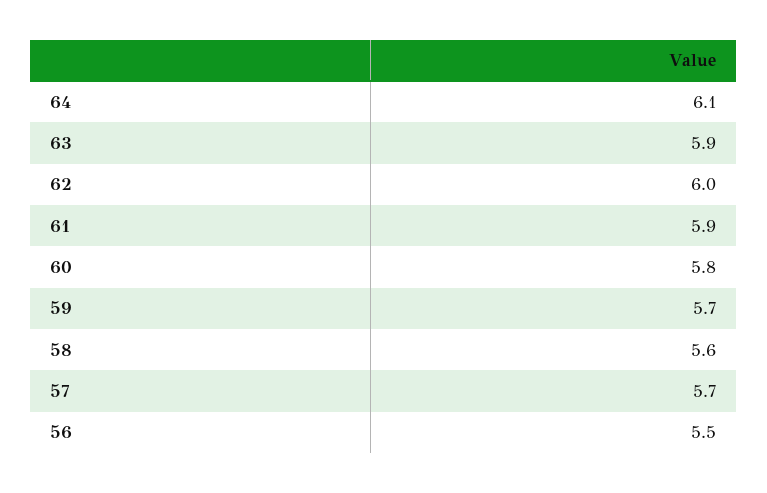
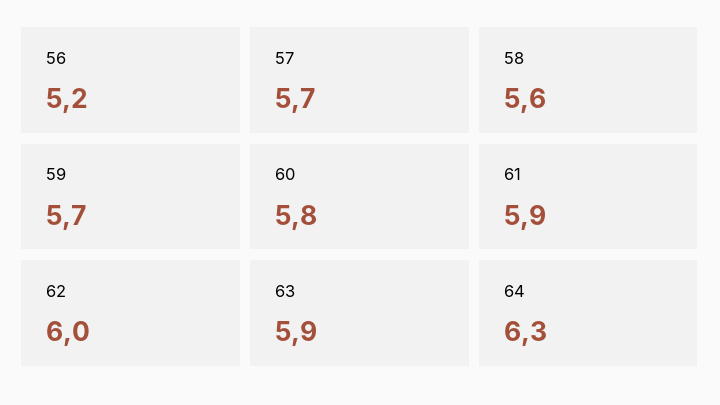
64: 6.1 -> 6.3
56: 5.5 -> 5.2

